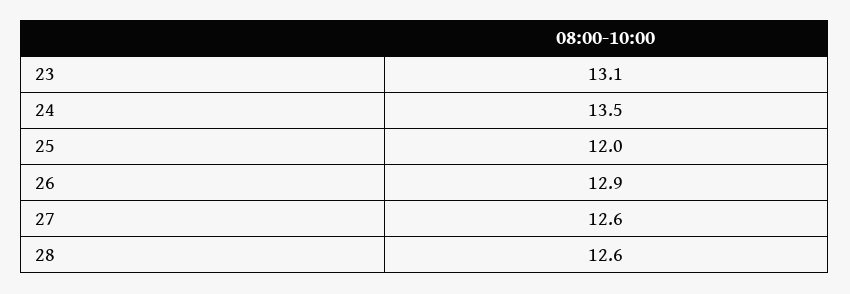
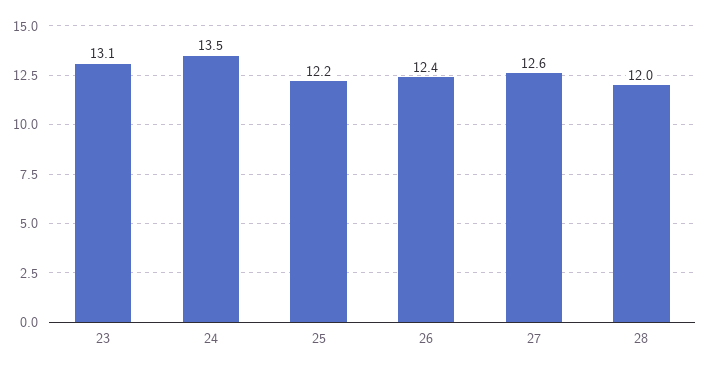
25: 12 -> 12.2
26: 12.9 -> 12.4
28: 12.6 -> 12

